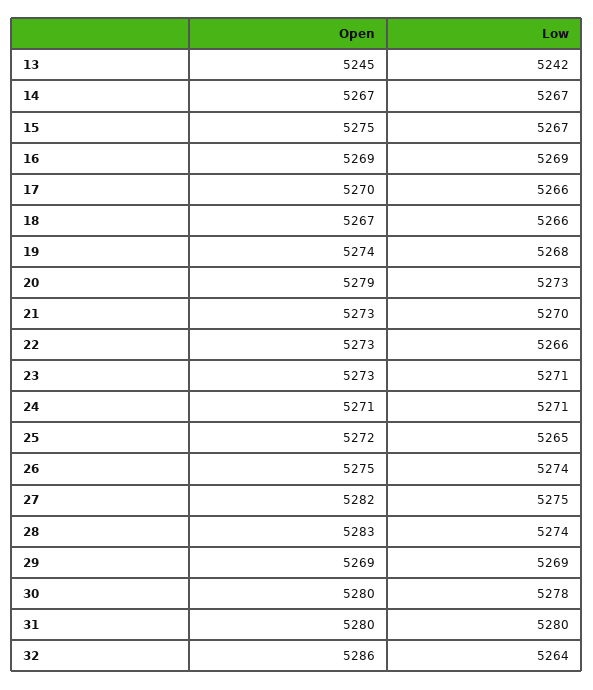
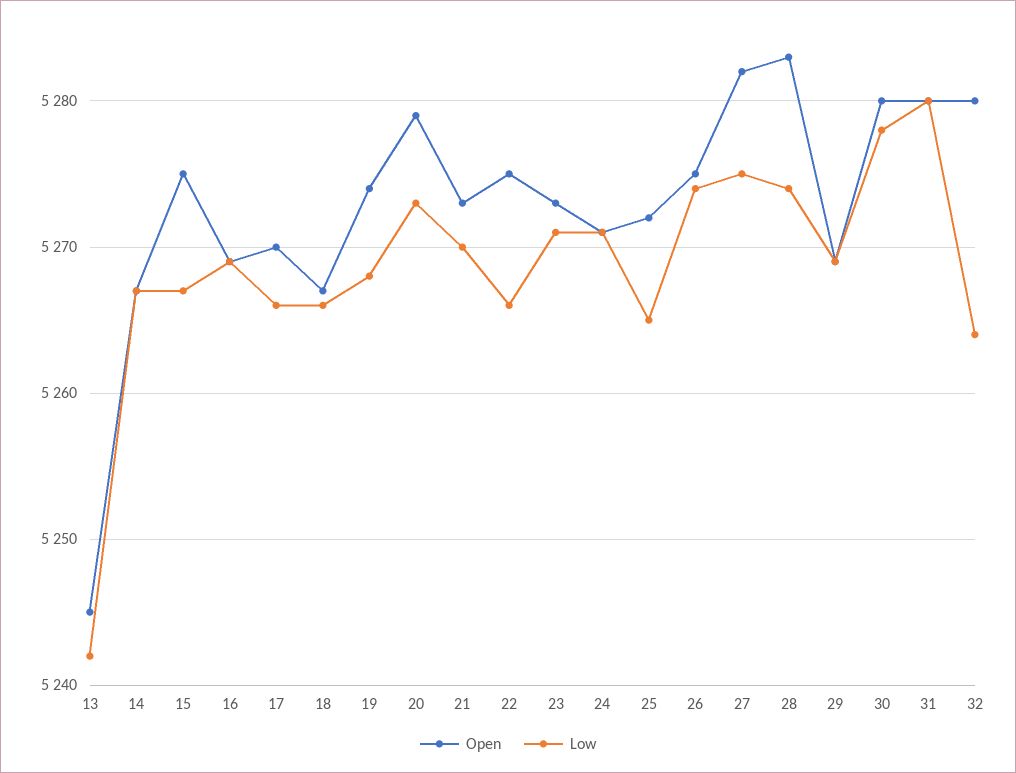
Open, 22: 5273 -> 5275
Open, 32: 5286 -> 5280

